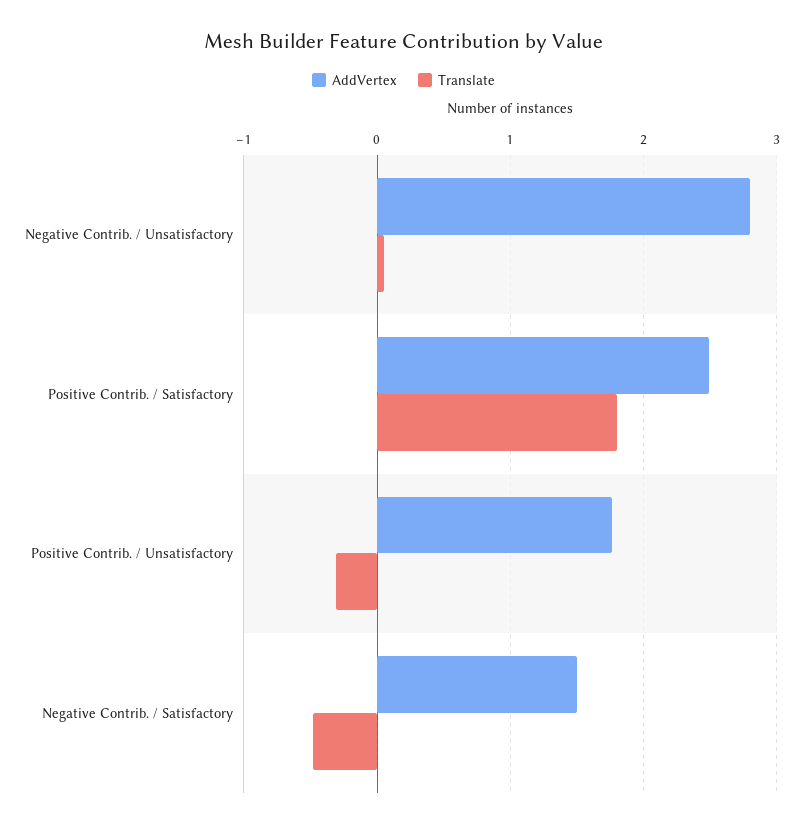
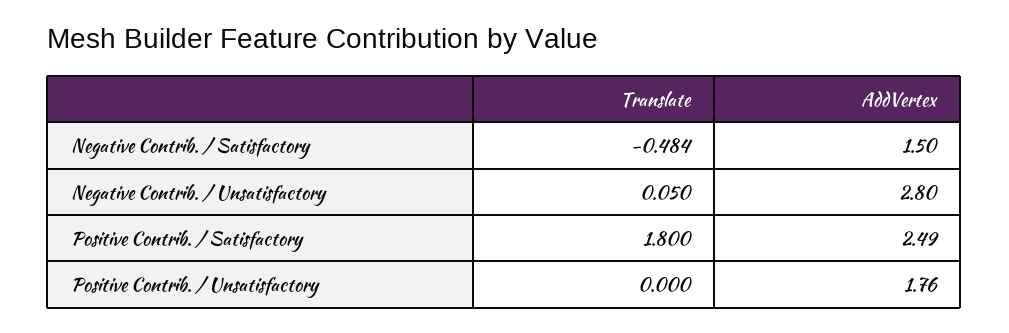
Translate, Positive Contrib. / Unsatisfactory: -0.3 -> 0

